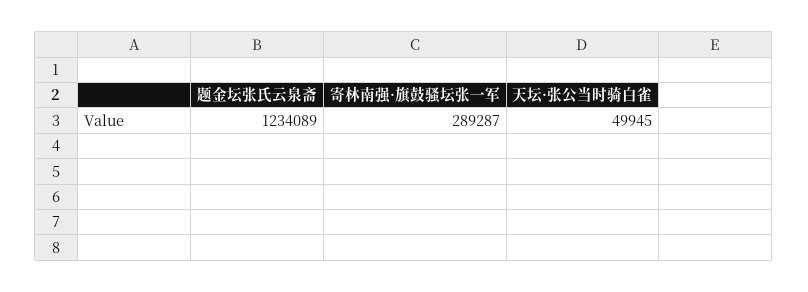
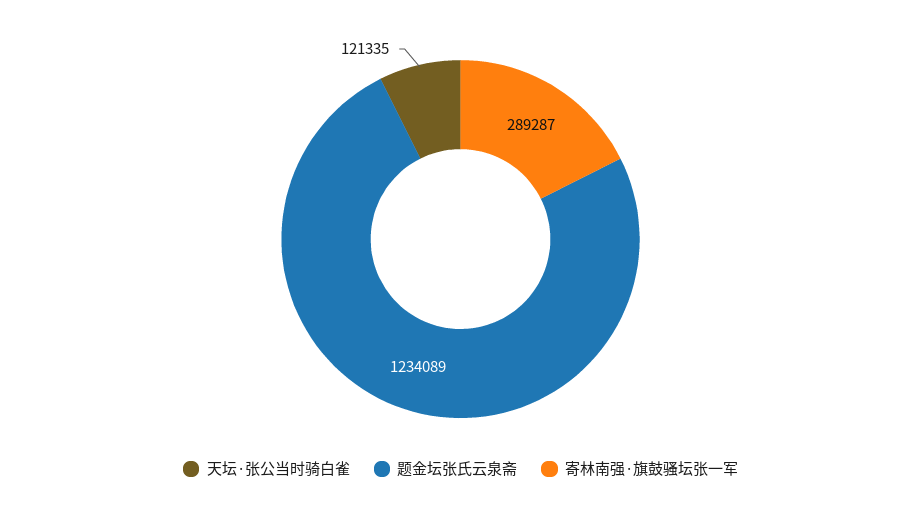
天坛·张公当时骑白雀: 49945 -> 121335

